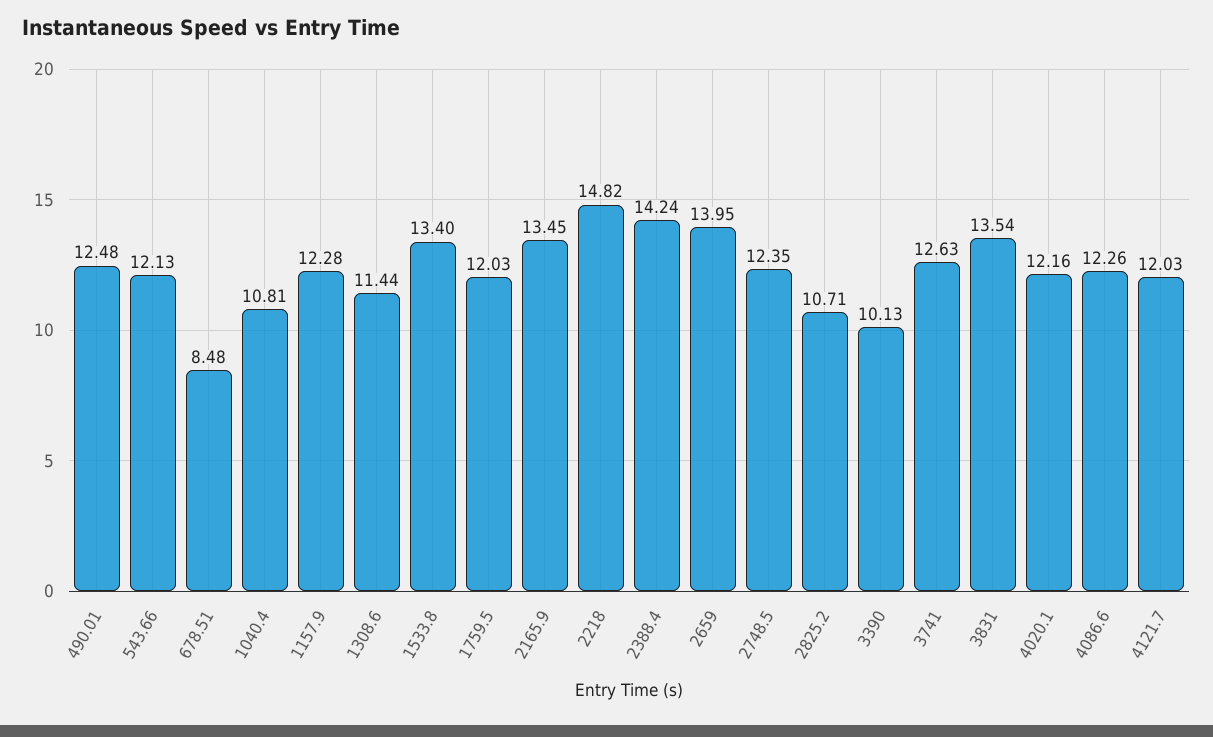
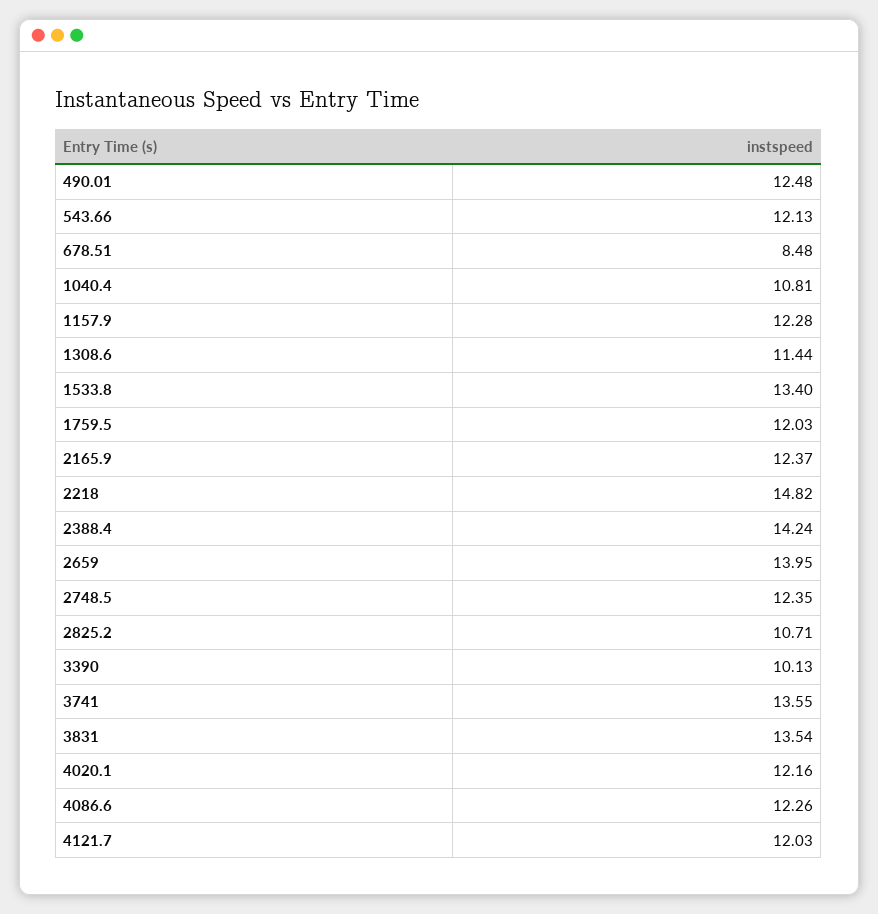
2165.9: 13.45 -> 12.37
3741: 12.63 -> 13.55

